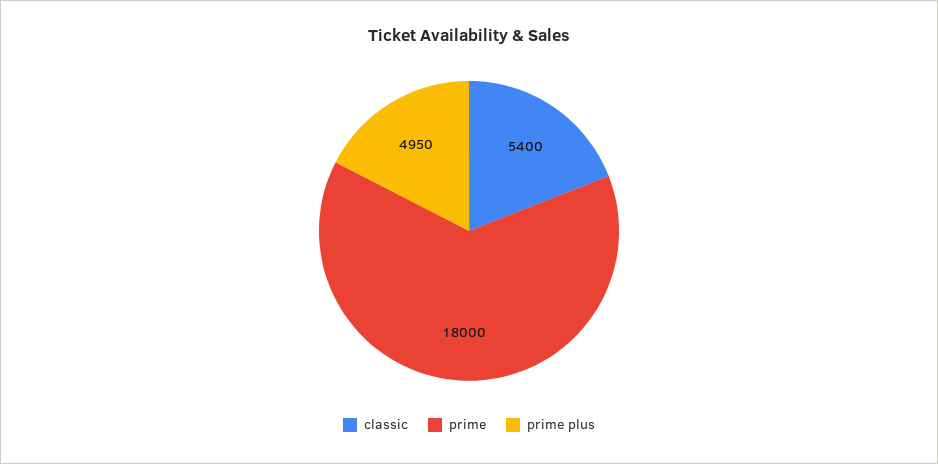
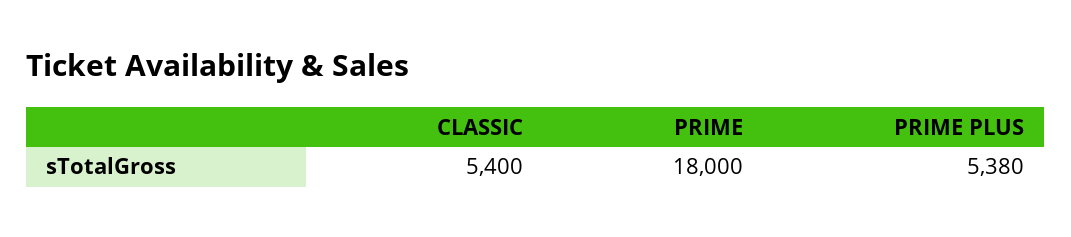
prime plus: 4950 -> 5380

